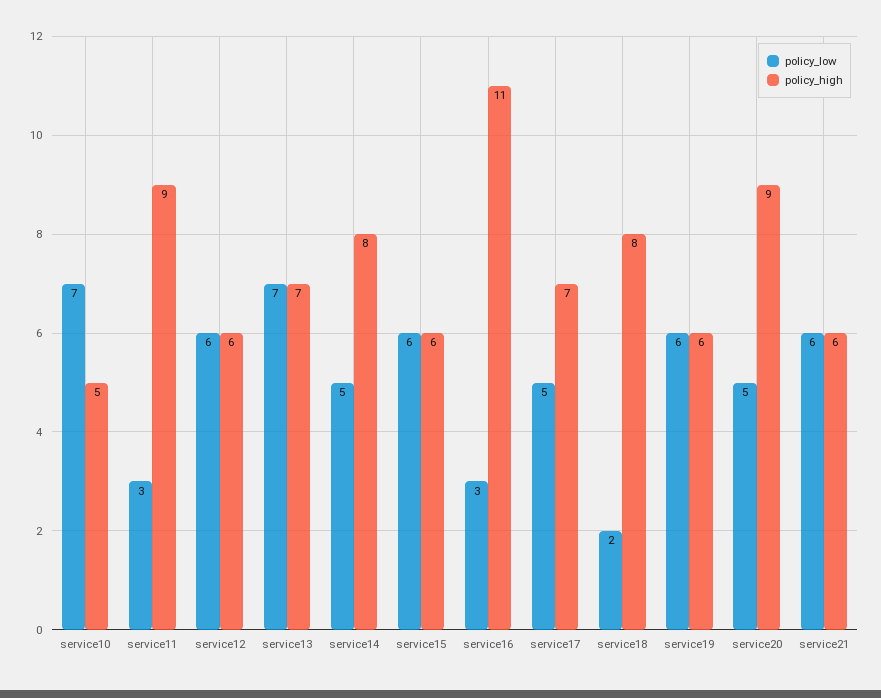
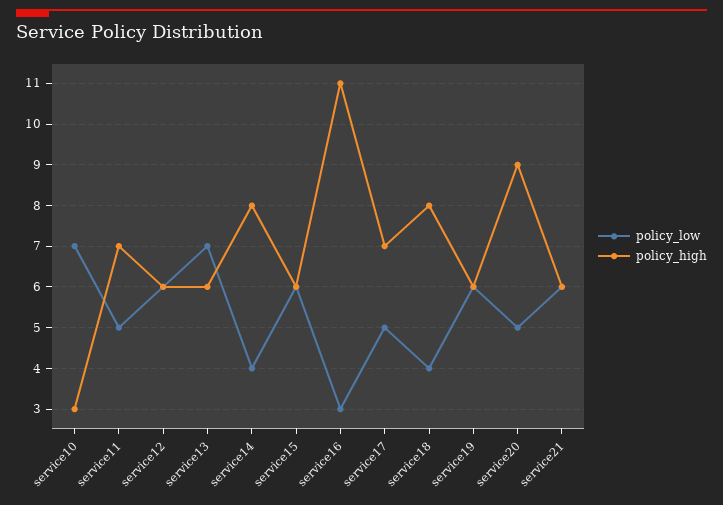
policy_high, service10: 5 -> 3
policy_low, service11: 3 -> 5
policy_high, service11: 9 -> 7
policy_high, service13: 7 -> 6
policy_low, service14: 5 -> 4
policy_low, service18: 2 -> 4

